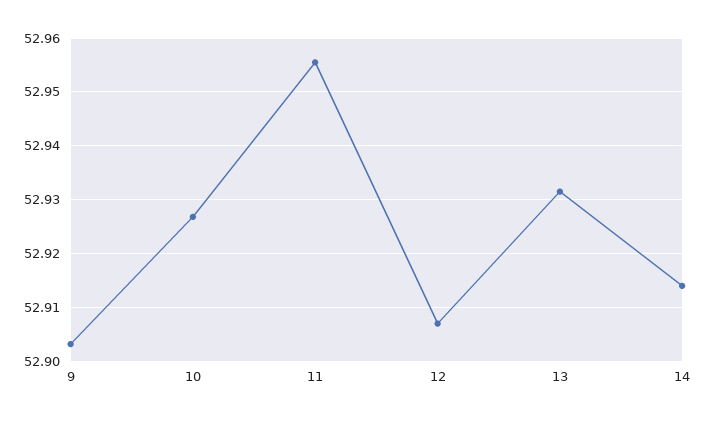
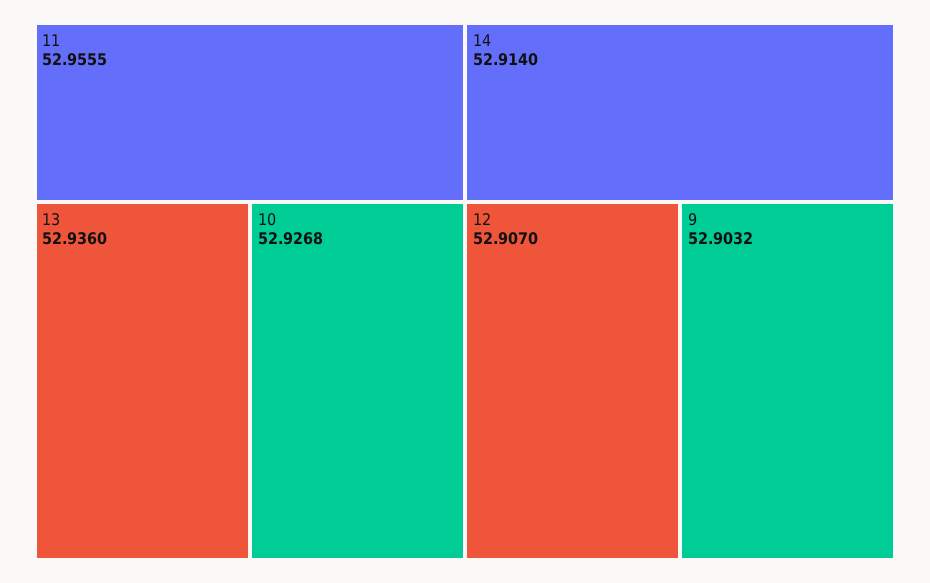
13: 52.932 -> 52.936

